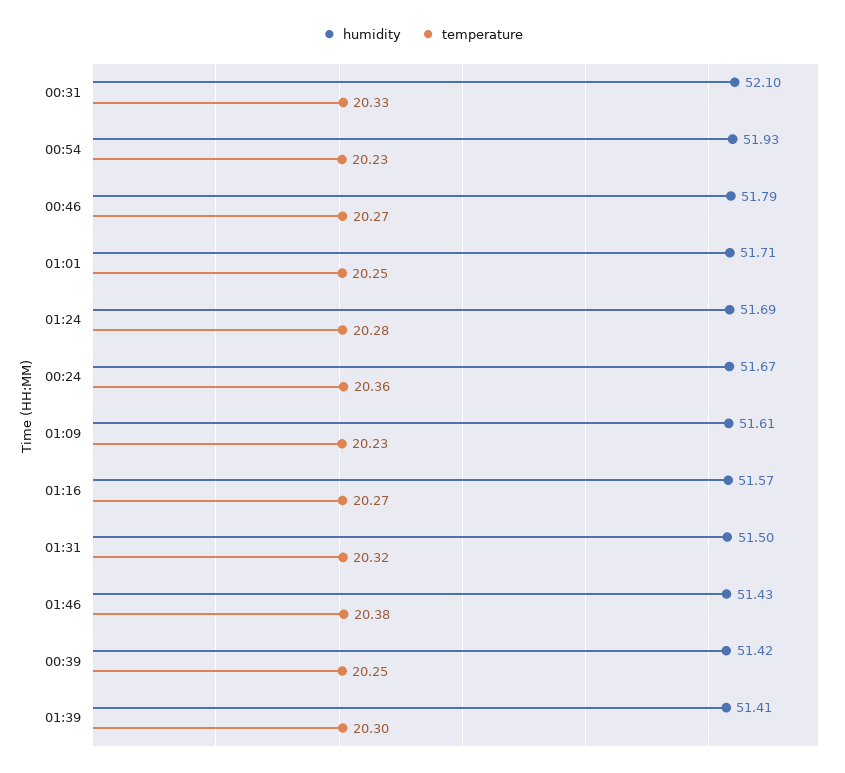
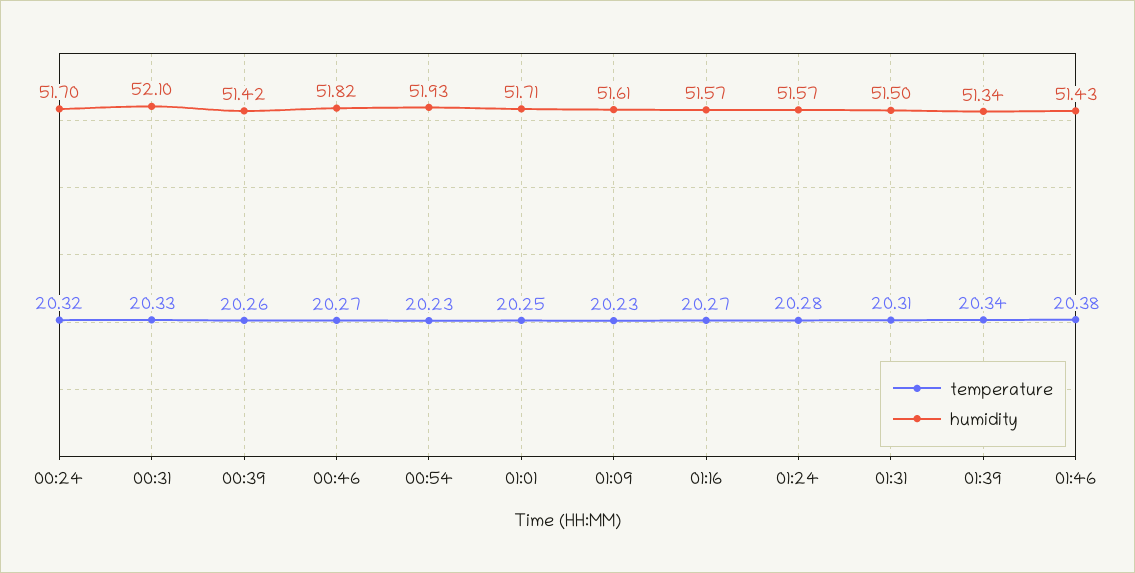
humidity, 00:46: 51.79 -> 51.82
humidity, 01:24: 51.69 -> 51.57
humidity, 00:24: 51.67 -> 51.7
temperature, 00:24: 20.36 -> 20.32
temperature, 01:31: 20.32 -> 20.31
temperature, 00:39: 20.25 -> 20.26
humidity, 01:39: 51.41 -> 51.34
temperature, 01:39: 20.3 -> 20.34

